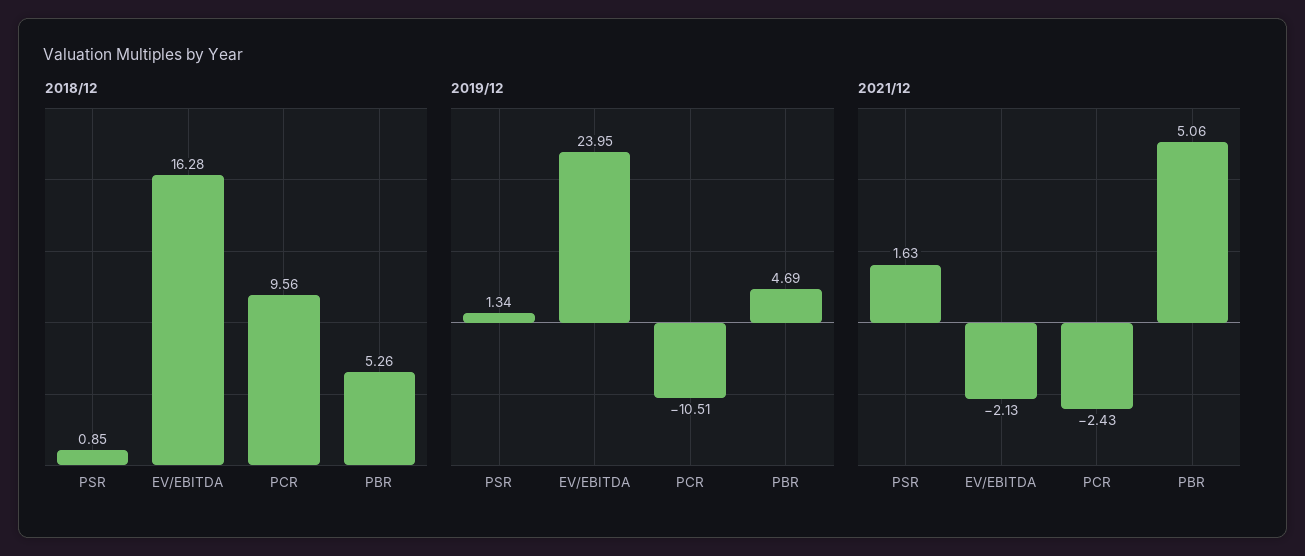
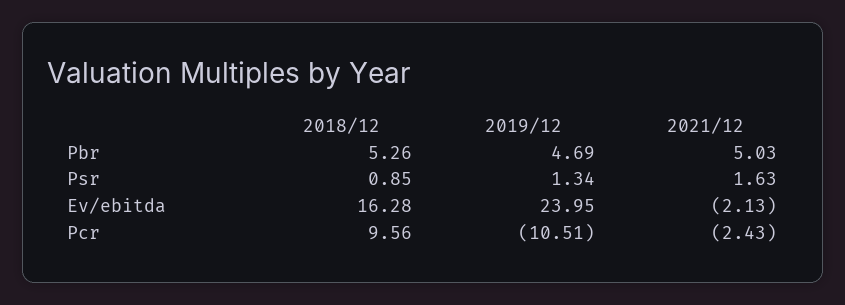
2021/12, PBR: 5.06 -> 5.03

